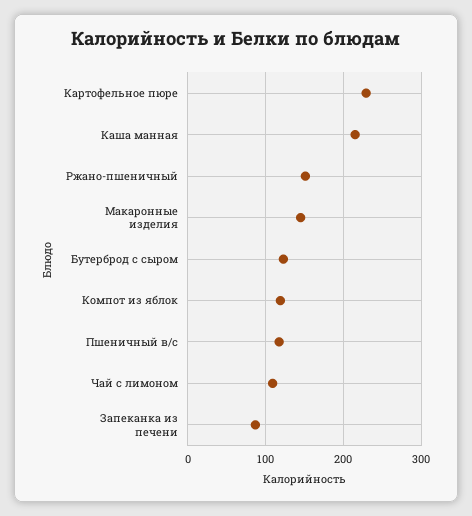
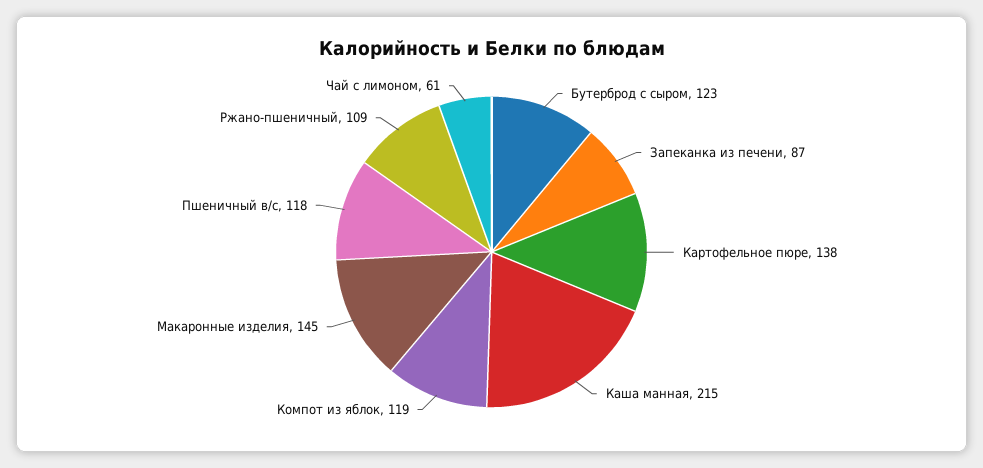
Картофельное пюре: 230 -> 138
Ржано-пшеничный: 150 -> 109
Чай с лимоном: 110 -> 61

